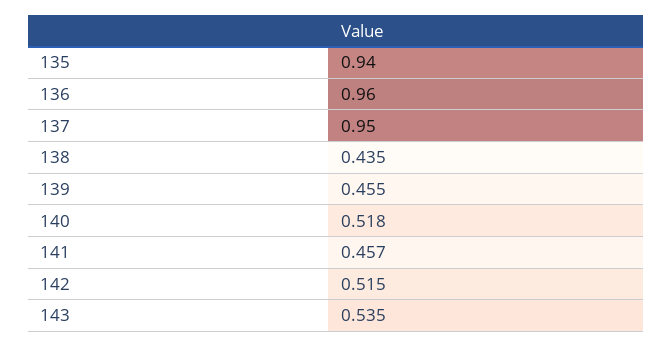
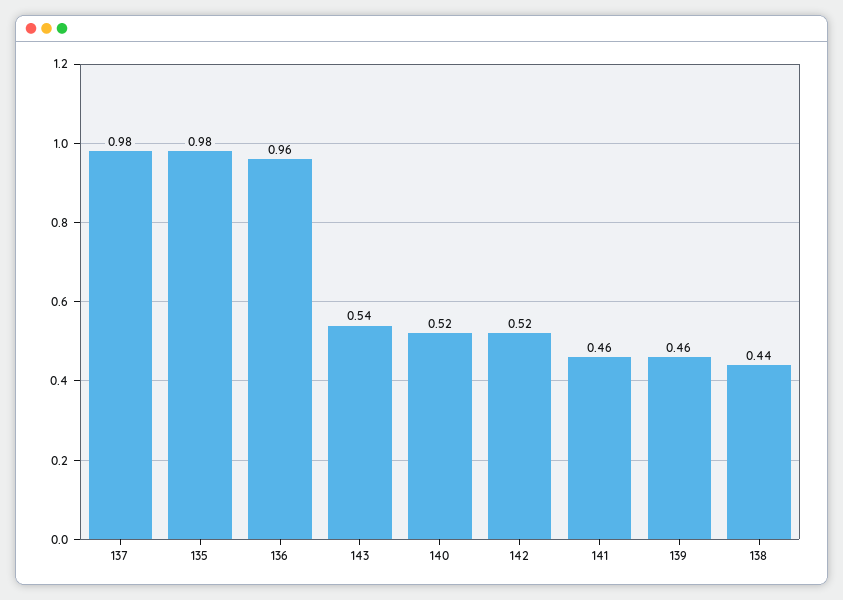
135: 0.94 -> 0.98
137: 0.95 -> 0.98

